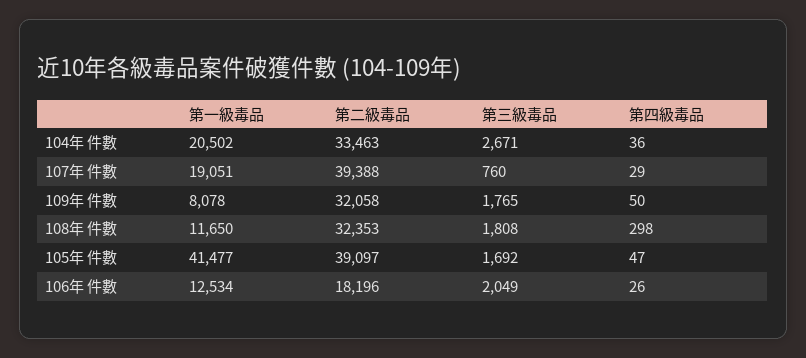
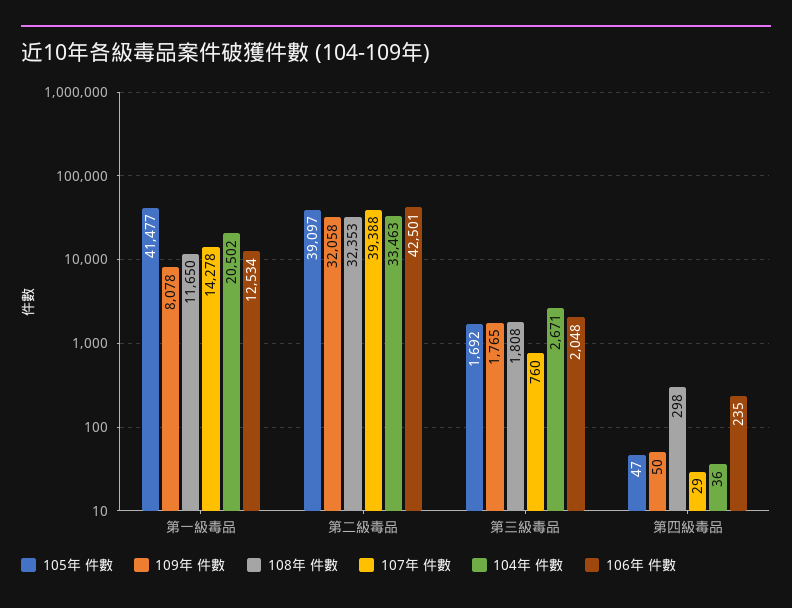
107年 件數, 第一級毒品: 19051 -> 14278
106年 件數, 第二級毒品: 18196 -> 42501
106年 件數, 第三級毒品: 2049 -> 2048
106年 件數, 第四級毒品: 26 -> 235

